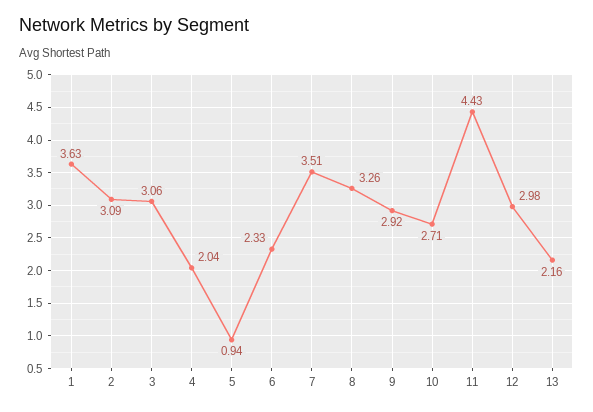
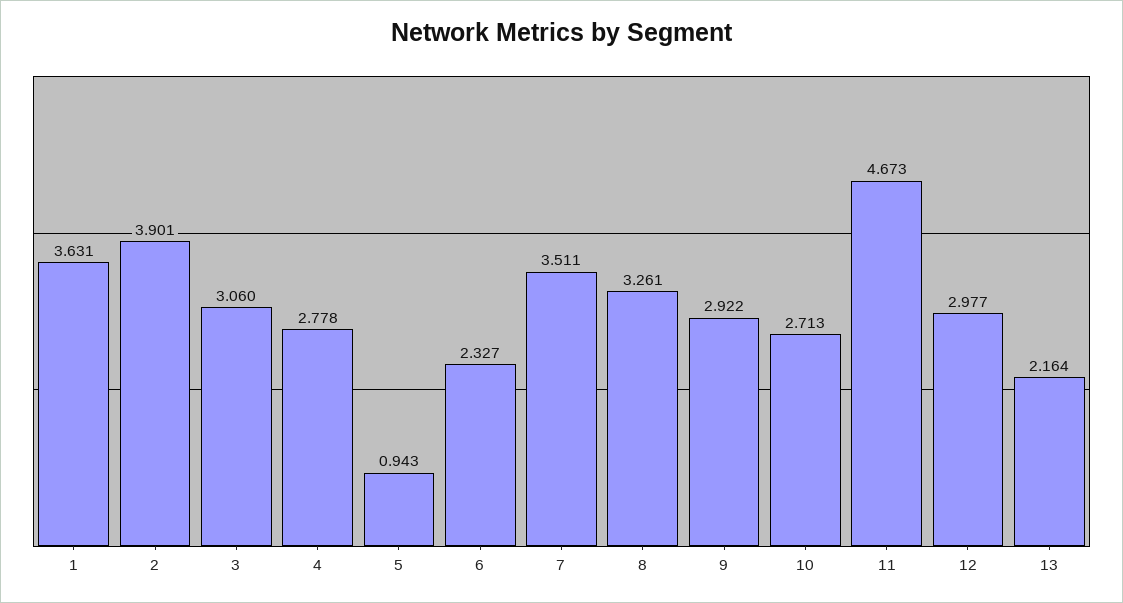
2: 3.09 -> 3.901
4: 2.04 -> 2.778
11: 4.43 -> 4.673

